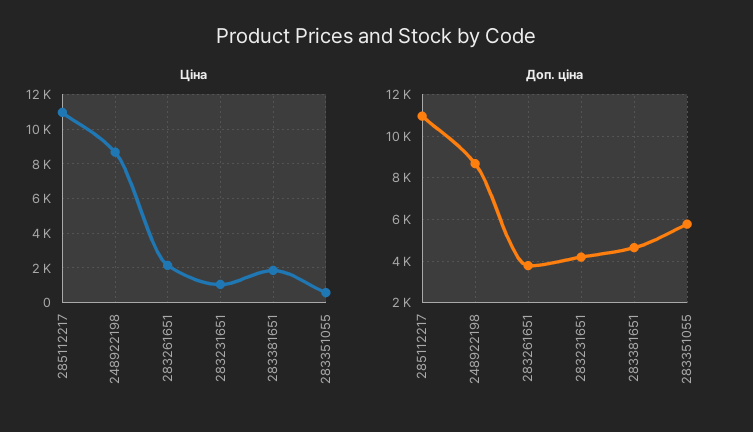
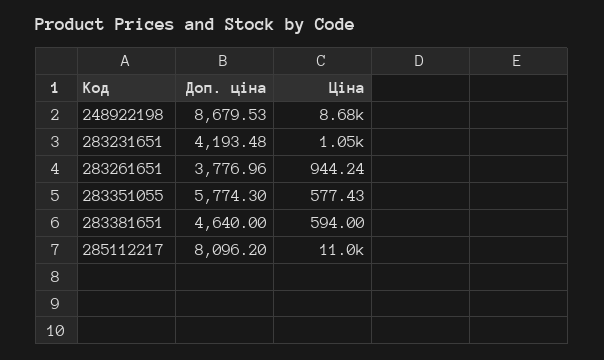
Ціна, 283261651: 2000 -> 944.24
Ціна, 283381651: 2000 -> 594
Доп. ціна, 285112217: 11000 -> 8096.2

